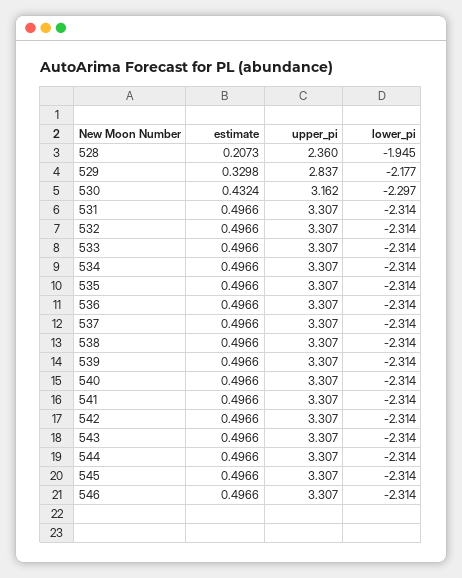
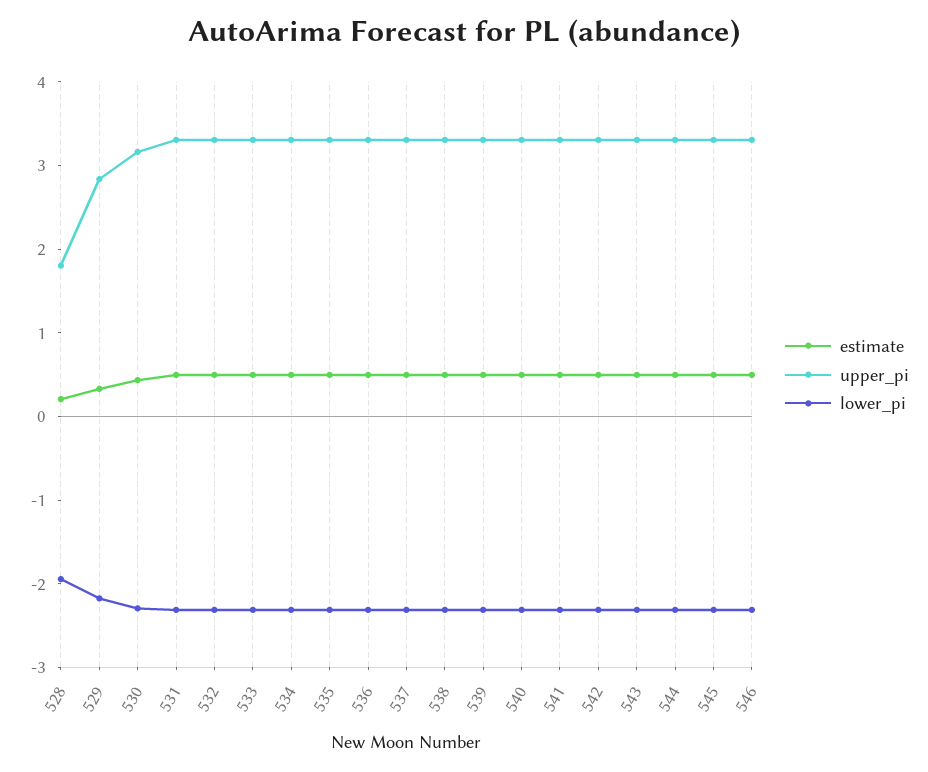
upper_pi, 528: 2.36 -> 1.8

